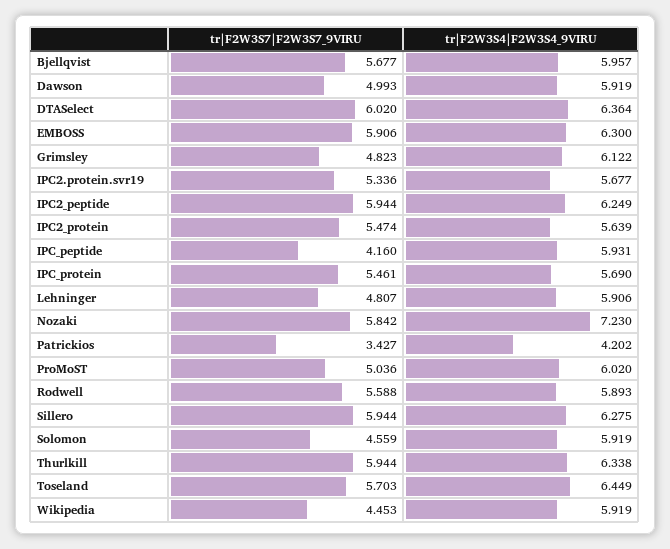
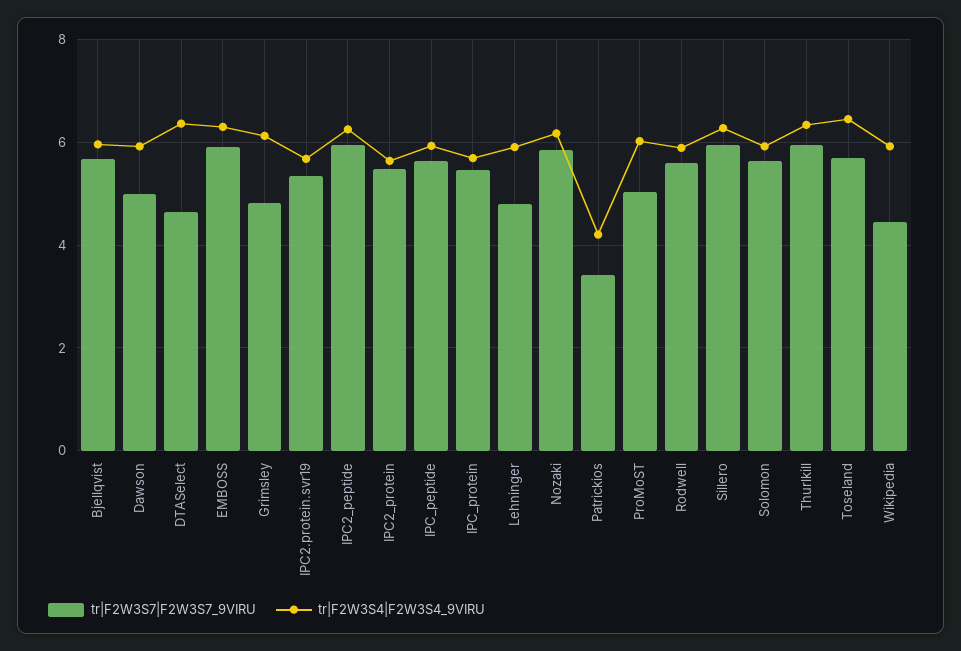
tr|F2W3S7|F2W3S7_9VIRU, DTASelect: 6.02 -> 4.6
tr|F2W3S7|F2W3S7_9VIRU, IPC_peptide: 4.16 -> 5.6
tr|F2W3S4|F2W3S4_9VIRU, Nozaki: 7.23 -> 6.2
tr|F2W3S7|F2W3S7_9VIRU, Solomon: 4.559 -> 5.6

